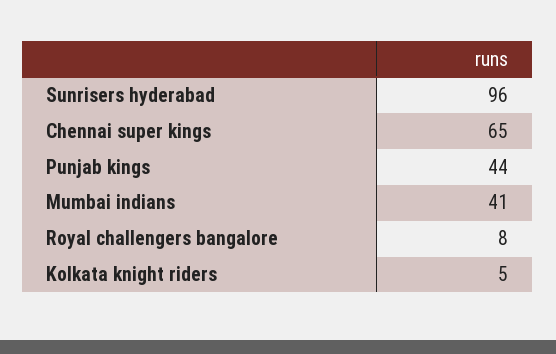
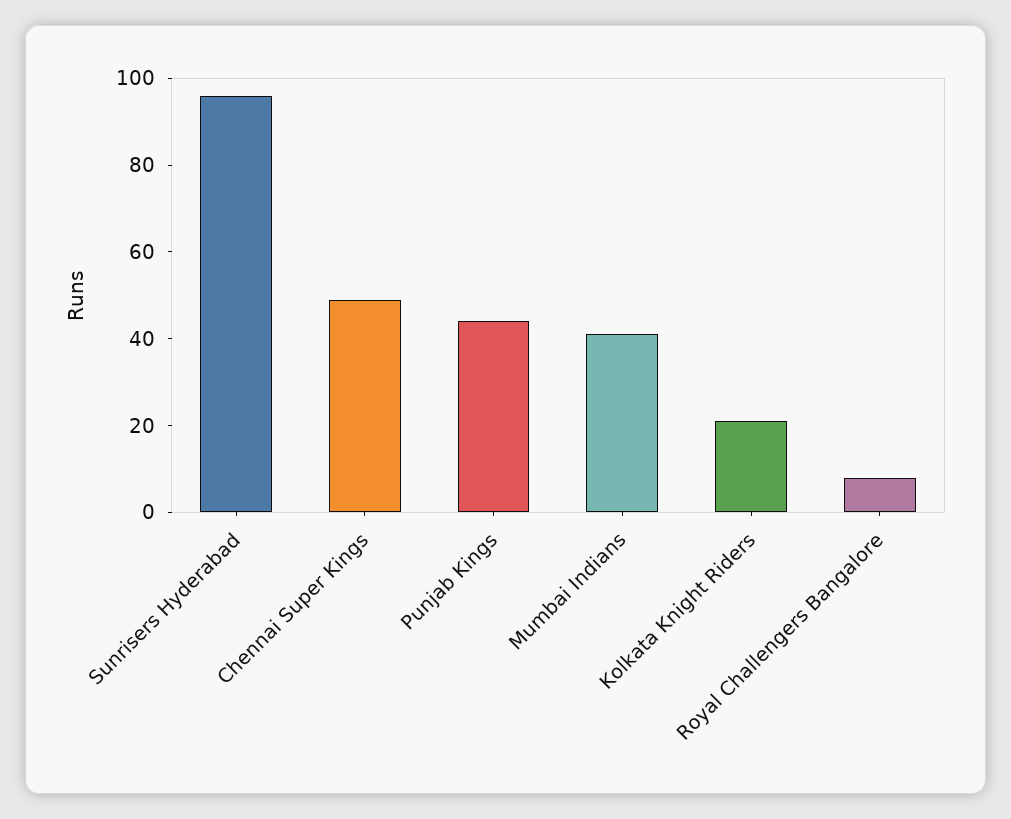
Chennai super kings: 65 -> 50
Kolkata knight riders: 5 -> 20

